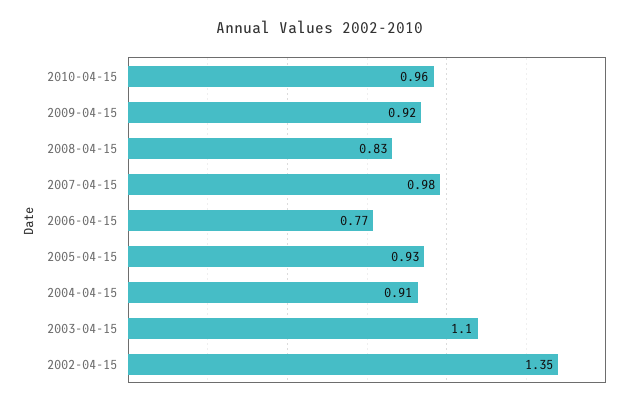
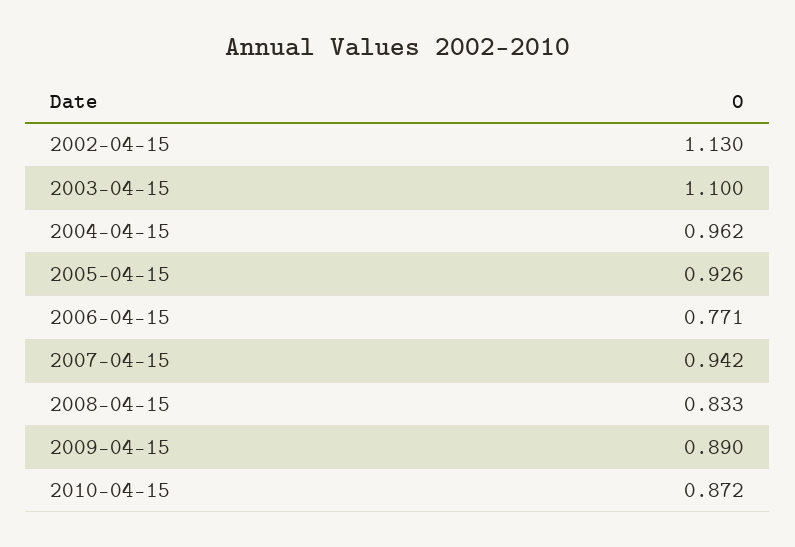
2010-04-15: 0.96 -> 0.872
2009-04-15: 0.92 -> 0.89
2007-04-15: 0.98 -> 0.942
2004-04-15: 0.91 -> 0.962
2002-04-15: 1.35 -> 1.13

